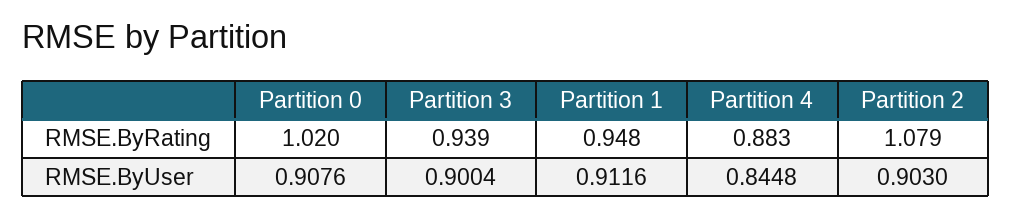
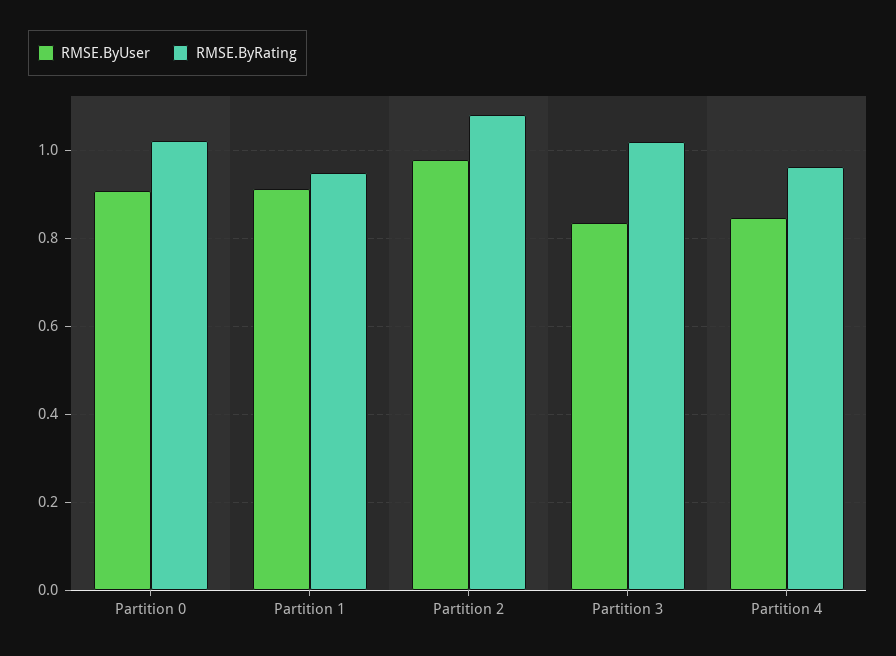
RMSE.ByRating, Partition 3: 0.939 -> 1.02
RMSE.ByRating, Partition 4: 0.883 -> 0.96
RMSE.ByUser, Partition 3: 0.9004 -> 0.84
RMSE.ByUser, Partition 2: 0.903 -> 0.98

